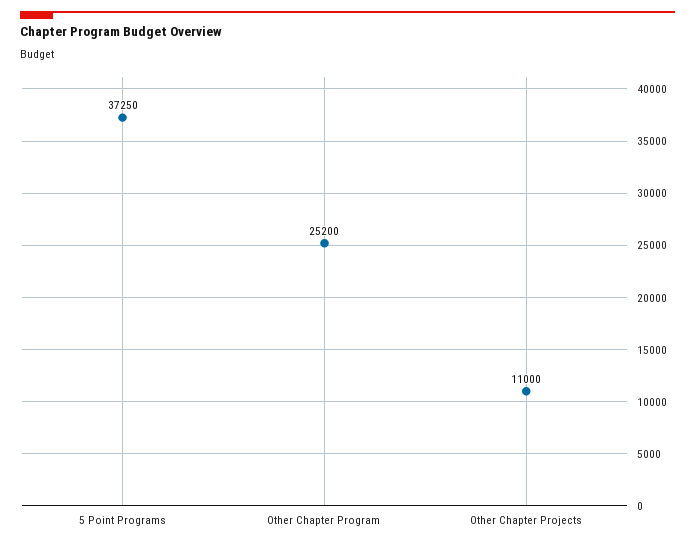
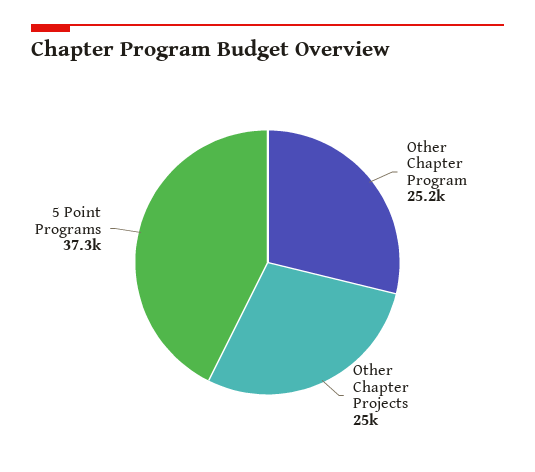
Other Chapter Projects: 11000 -> 25000

